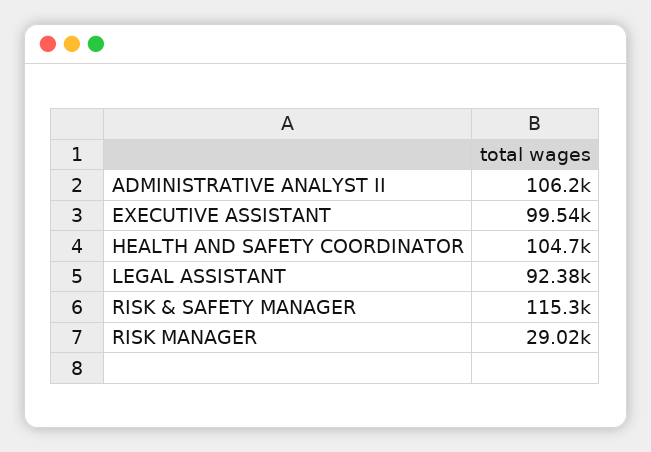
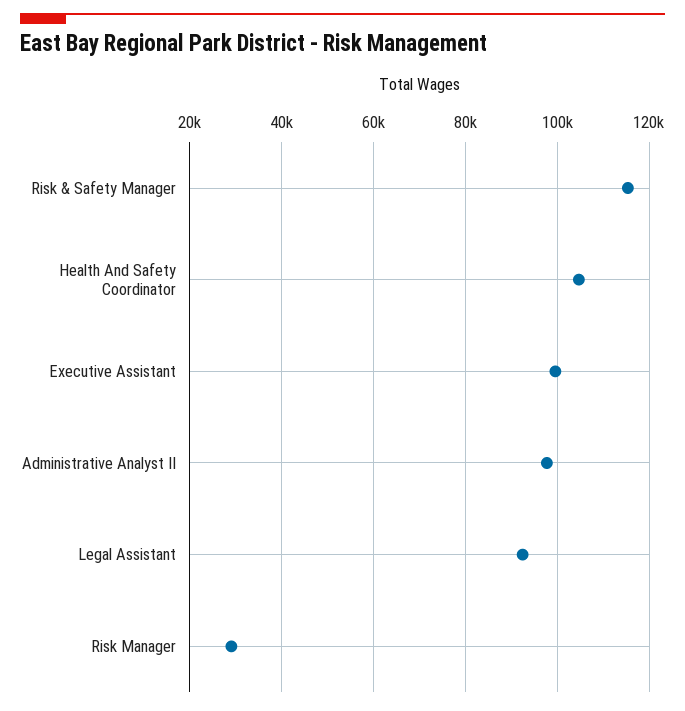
ADMINISTRATIVE ANALYST II: 106200 -> 98000

